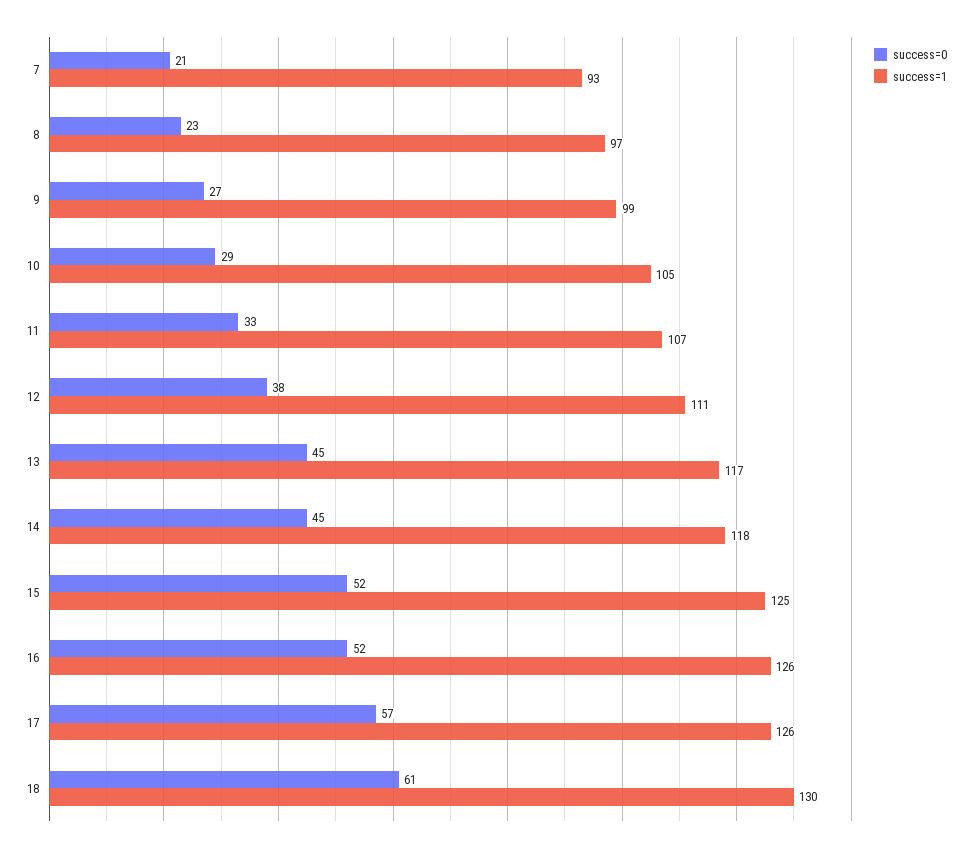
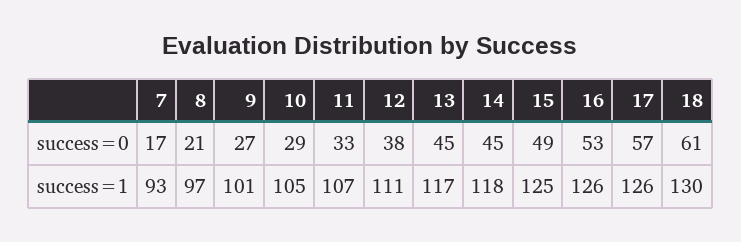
success=0, 7: 21 -> 17
success=0, 8: 23 -> 21
success=1, 9: 99 -> 101
success=0, 15: 52 -> 49
success=0, 16: 52 -> 53

